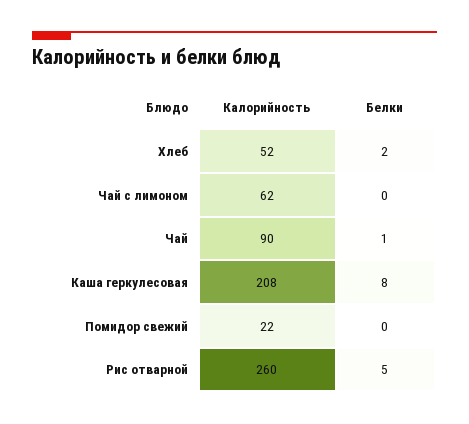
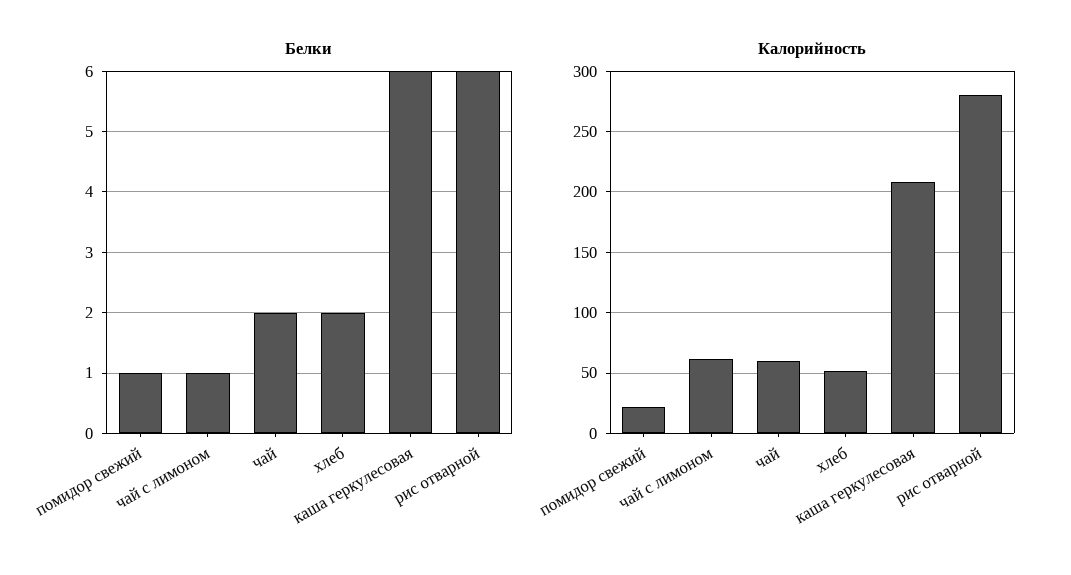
Белки, Чай с лимоном: 0 -> 1
Калорийность, Чай: 90 -> 60
Белки, Чай: 1 -> 2
Белки, Каша геркулесовая: 8 -> 6
Белки, Помидор свежий: 0 -> 1
Калорийность, Рис отварной: 260 -> 280
Белки, Рис отварной: 5 -> 6

